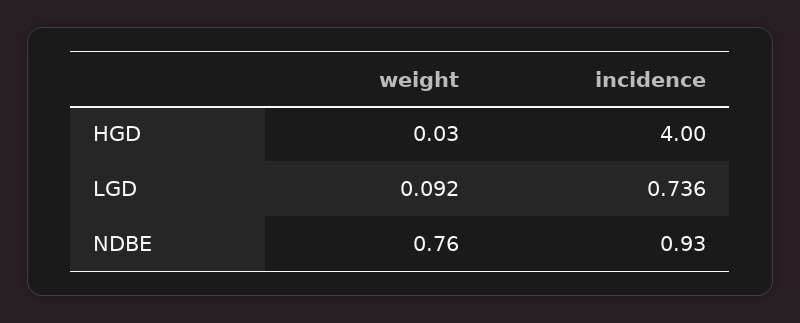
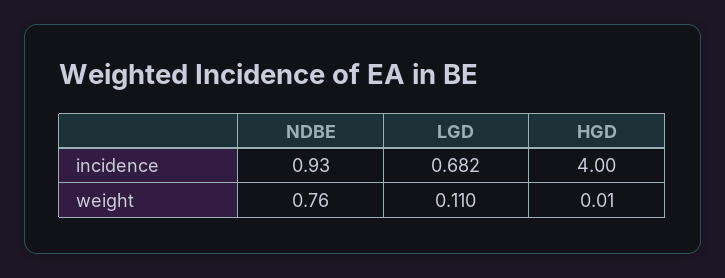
weight, HGD: 0.03 -> 0.01
weight, LGD: 0.092 -> 0.11
incidence, LGD: 0.736 -> 0.682

